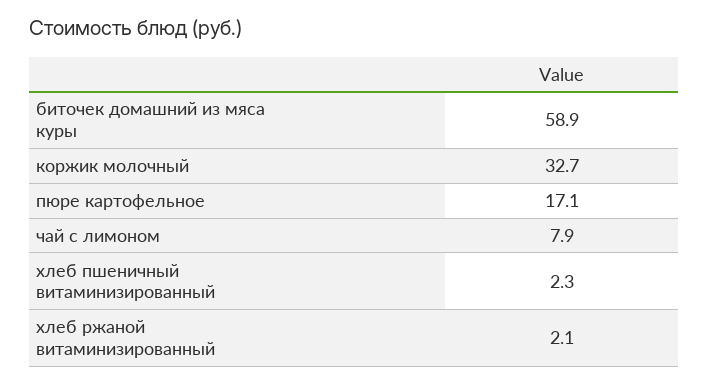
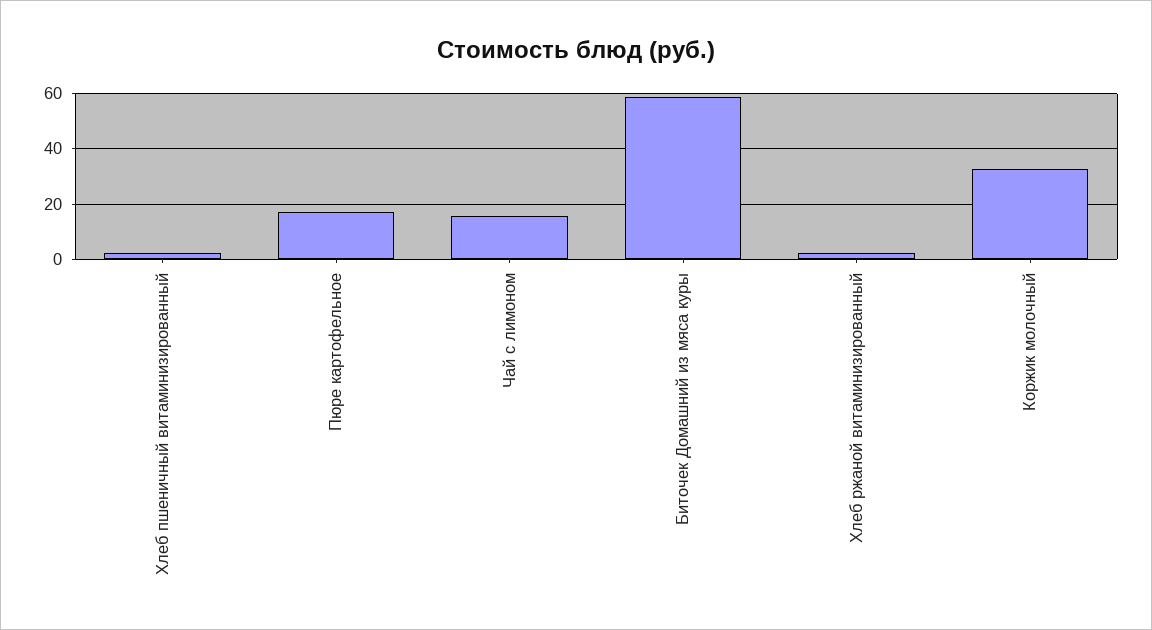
чай с лимоном: 7.9 -> 15

